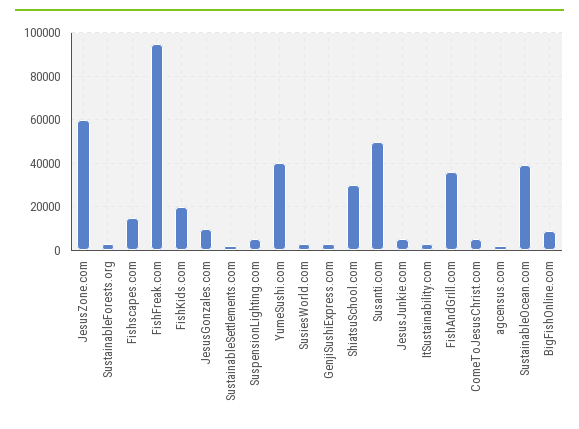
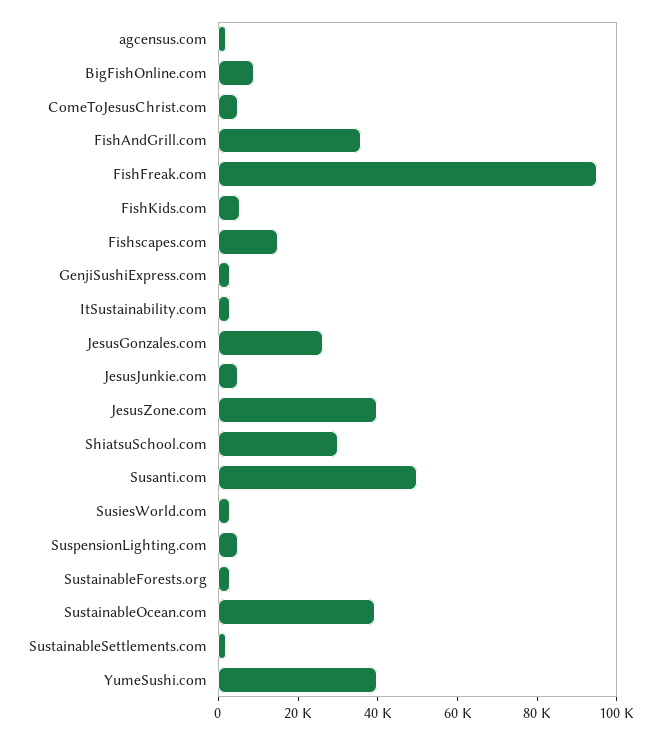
JesusZone.com: 60000 -> 40000
FishKids.com: 20000 -> 5000
JesusGonzales.com: 10000 -> 25000

